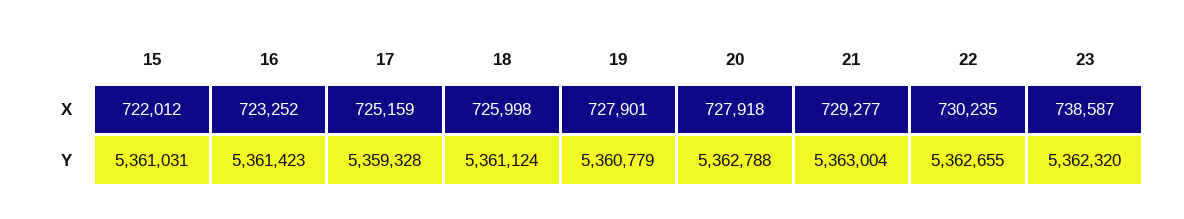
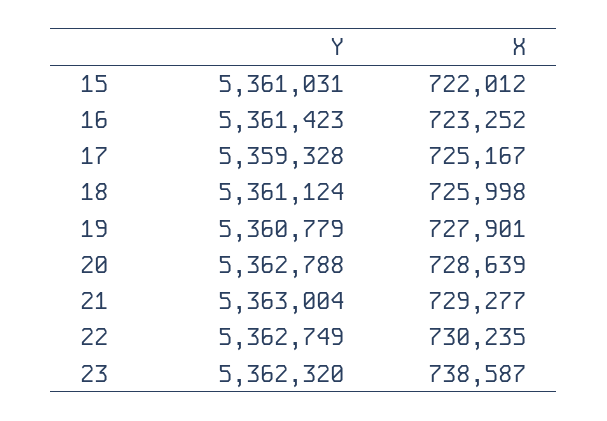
17, X: 725159 -> 725167
20, X: 727918 -> 728639
22, Y: 5362655 -> 5362749

